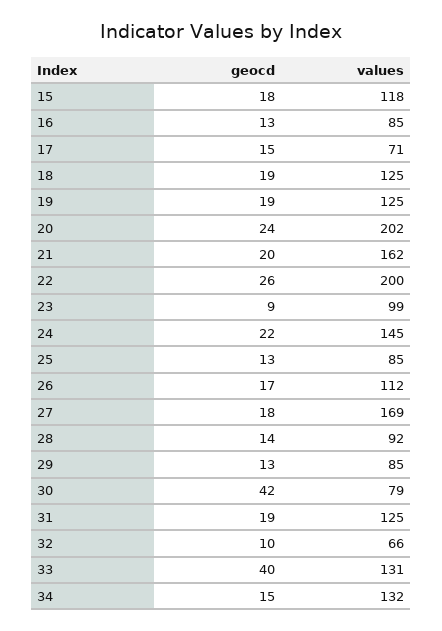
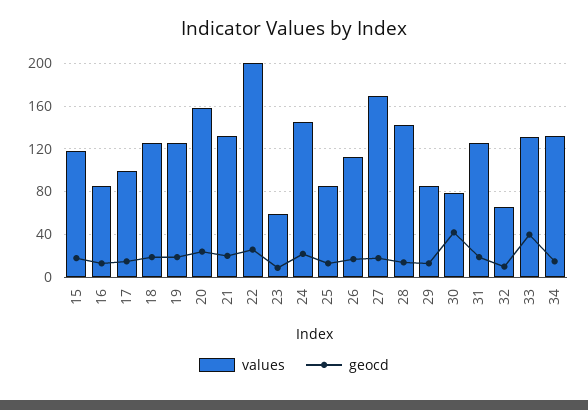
values, 17: 71 -> 100
values, 20: 202 -> 160
values, 21: 162 -> 130
values, 23: 99 -> 60
values, 28: 92 -> 140

